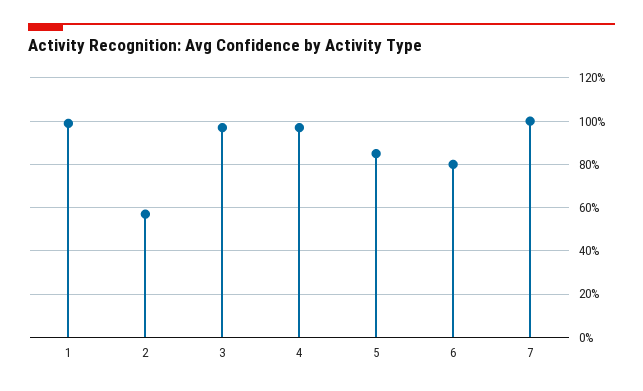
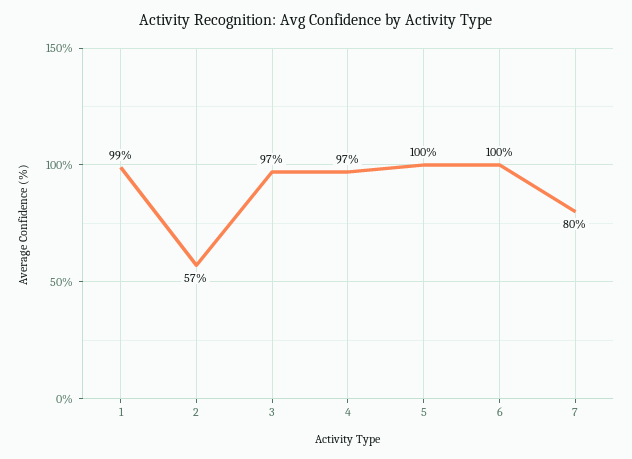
5: 85 -> 100
6: 80 -> 100
7: 100 -> 80

